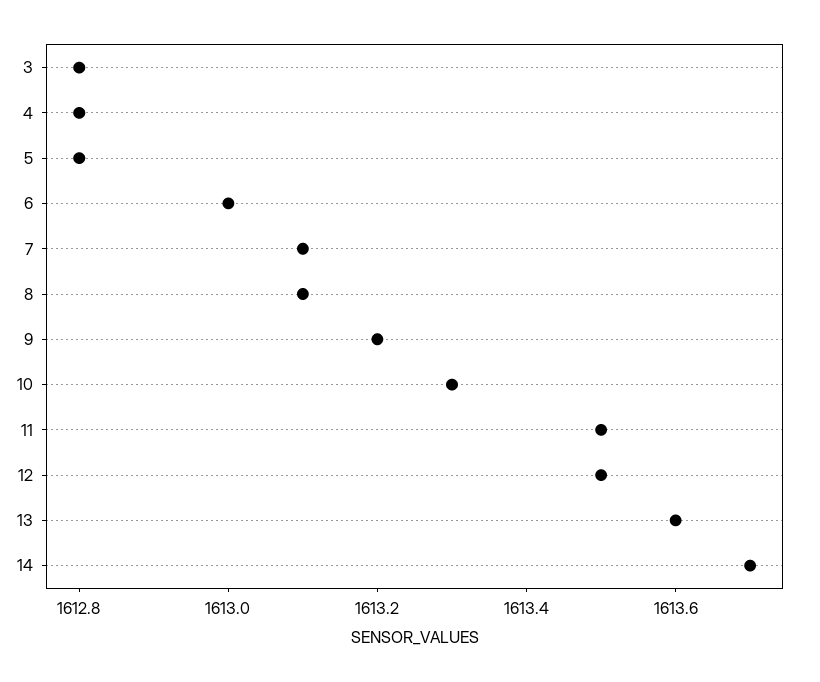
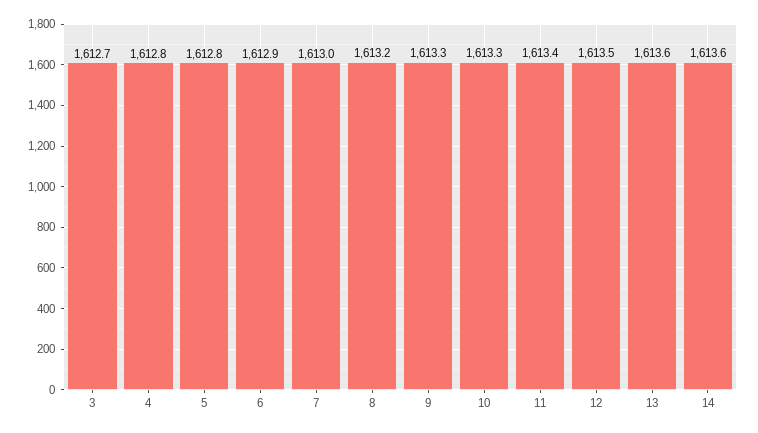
3: 1612.8 -> 1612.7
6: 1613 -> 1612.9
7: 1613.1 -> 1613
8: 1613.1 -> 1613.2
9: 1613.2 -> 1613.3
11: 1613.5 -> 1613.4
14: 1613.7 -> 1613.6

